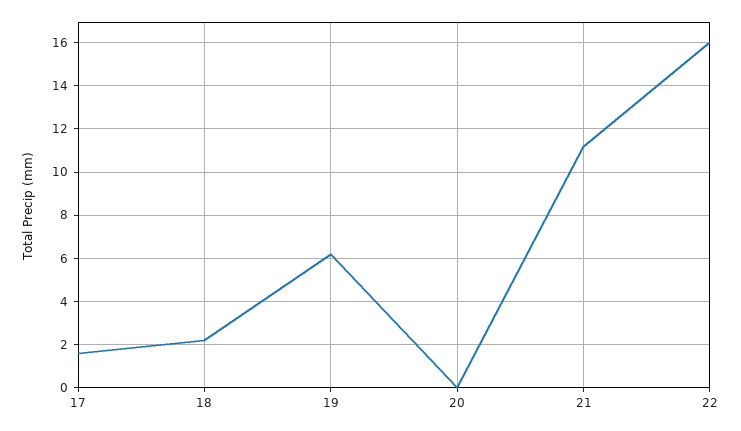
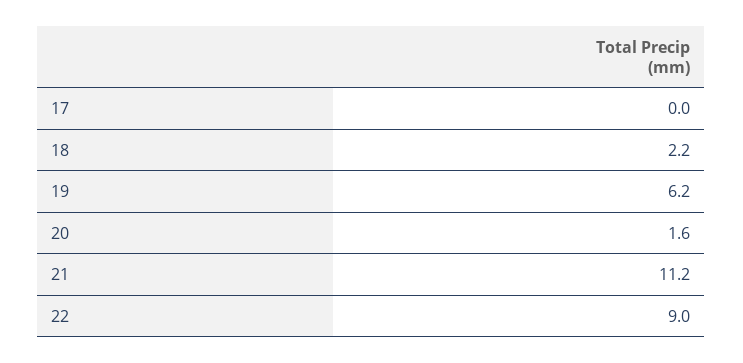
17: 1.5 -> 0
20: 0 -> 1.6
22: 16 -> 9

